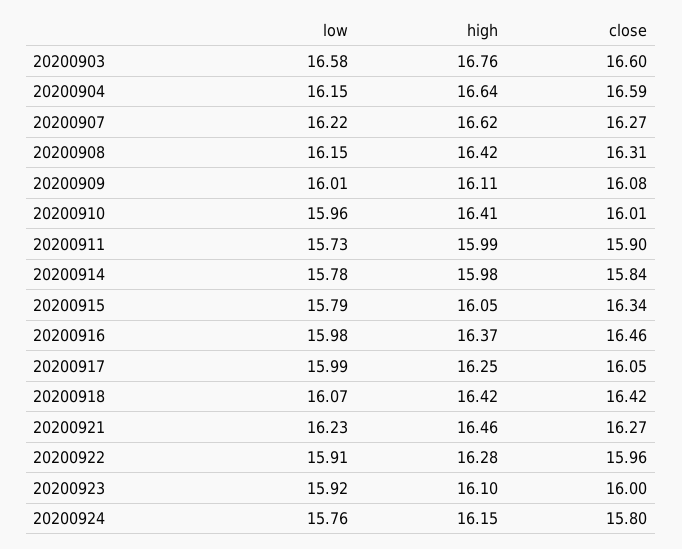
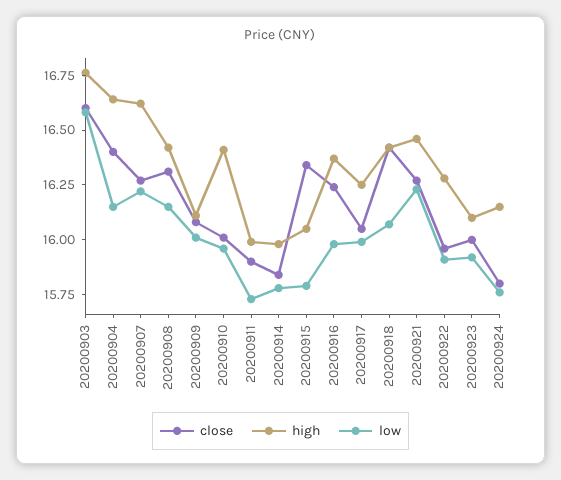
close, 20200904: 16.59 -> 16.4
close, 20200916: 16.46 -> 16.25

